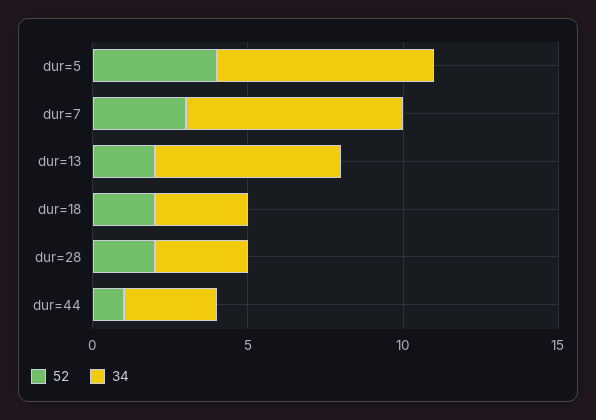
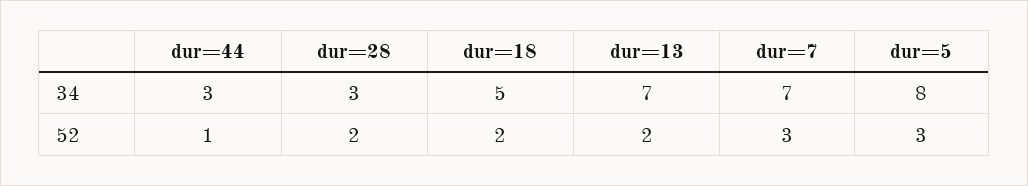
52, dur=5: 4 -> 3
34, dur=5: 7 -> 8
34, dur=13: 6 -> 7
34, dur=18: 3 -> 5

